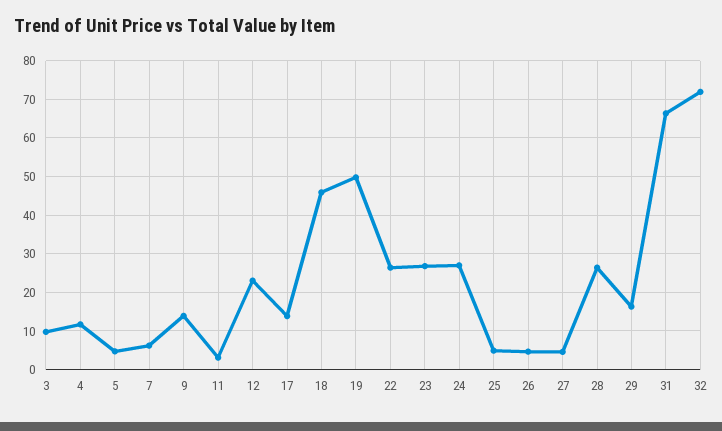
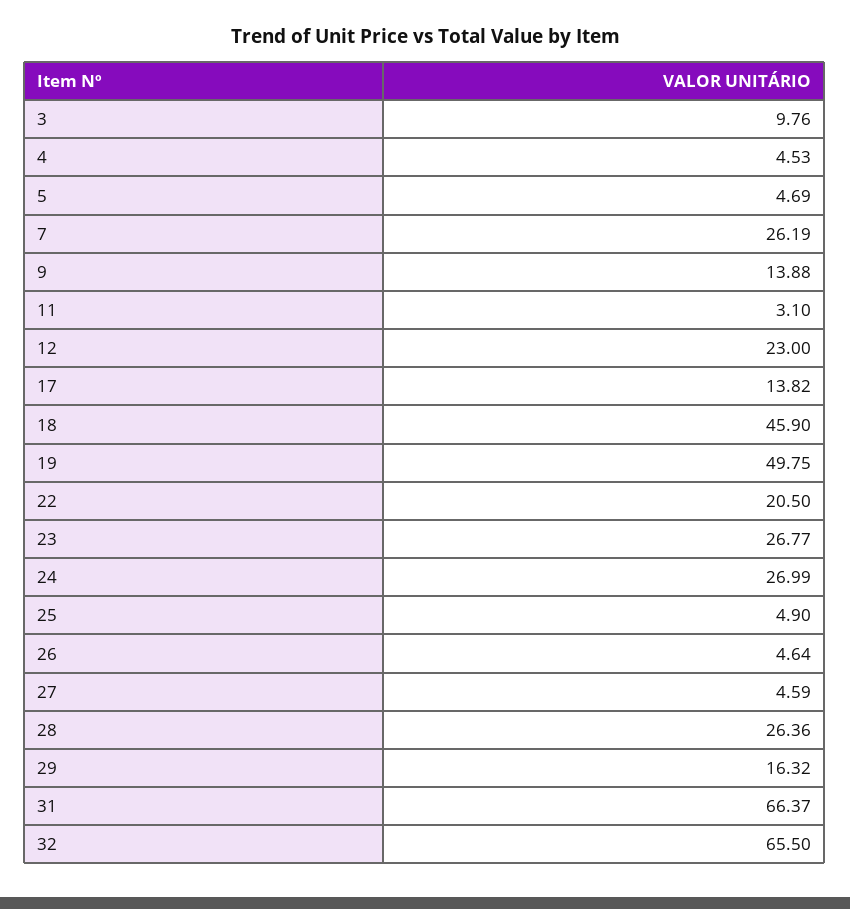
4: 12 -> 4.53
7: 6 -> 26.19
22: 26 -> 20.5
32: 72 -> 65.5

